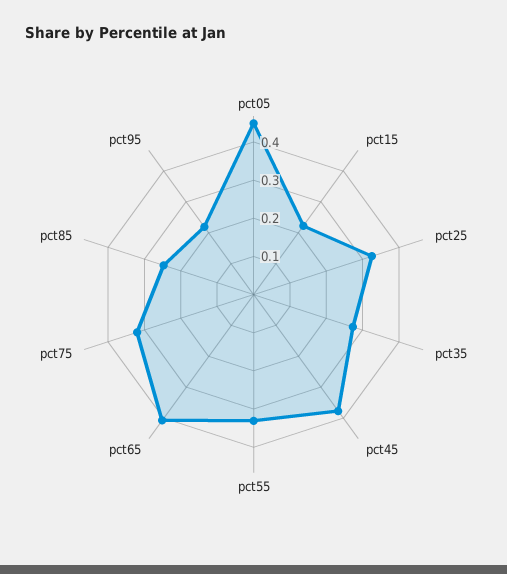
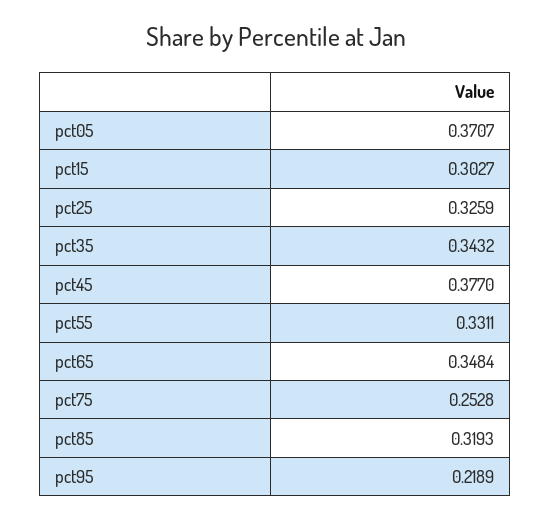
pct05: 0.45 -> 0.3707
pct15: 0.225 -> 0.3027
pct35: 0.275 -> 0.3432
pct65: 0.4 -> 0.3484
pct75: 0.325 -> 0.2528
pct85: 0.25 -> 0.3193

